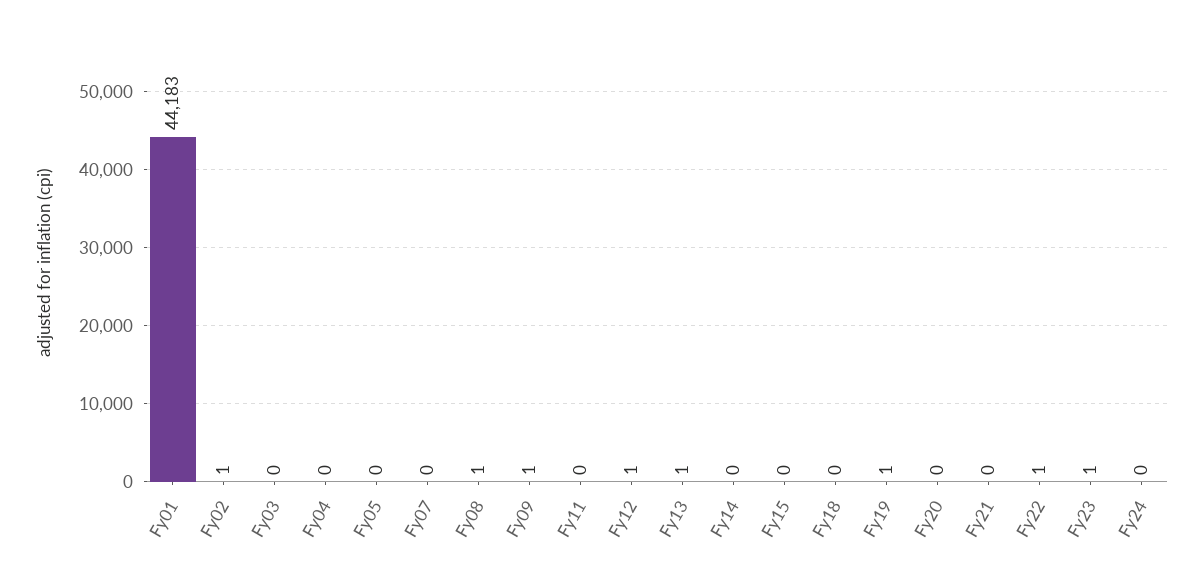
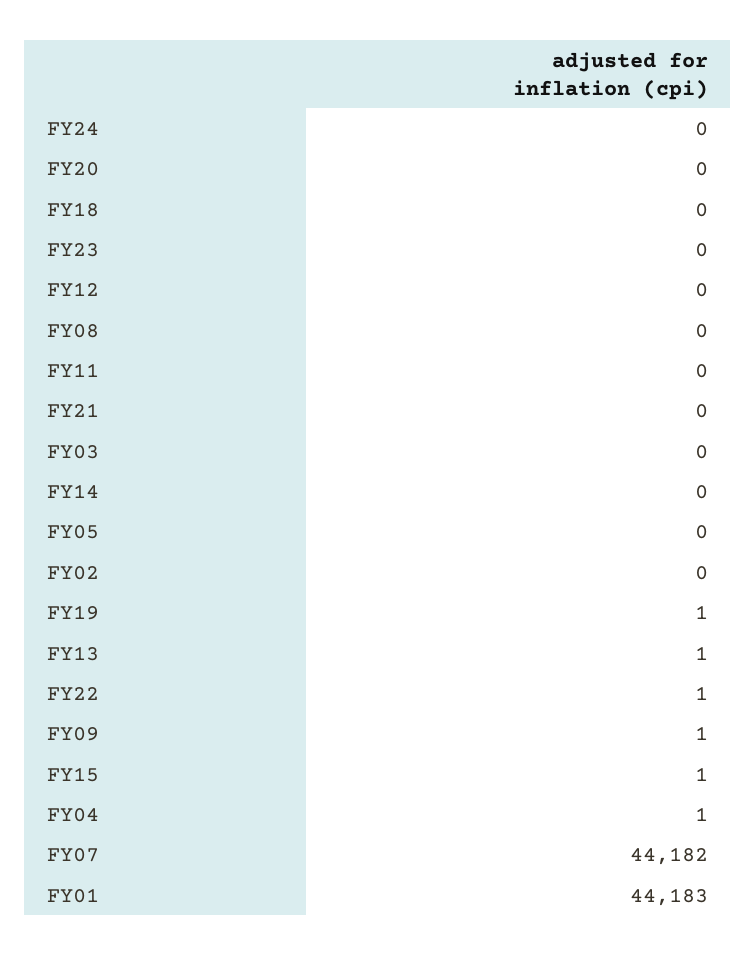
Fy02: 1 -> 0
Fy04: 0 -> 1
Fy07: 0 -> 44182
Fy08: 1 -> 0
Fy12: 1 -> 0
Fy15: 0 -> 1
Fy23: 1 -> 0

